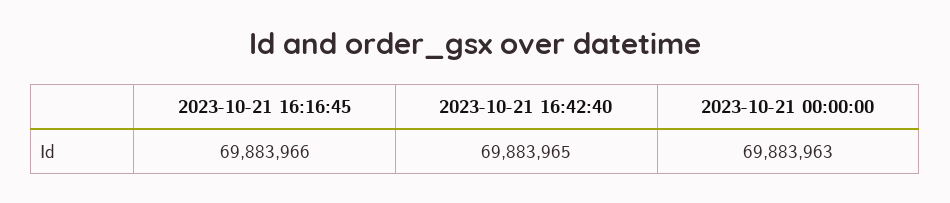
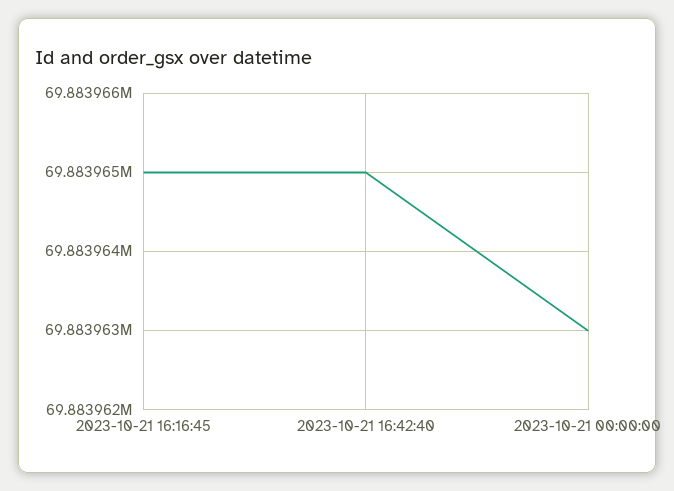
2023-10-21 16:16:45: 69883966 -> 69883965

